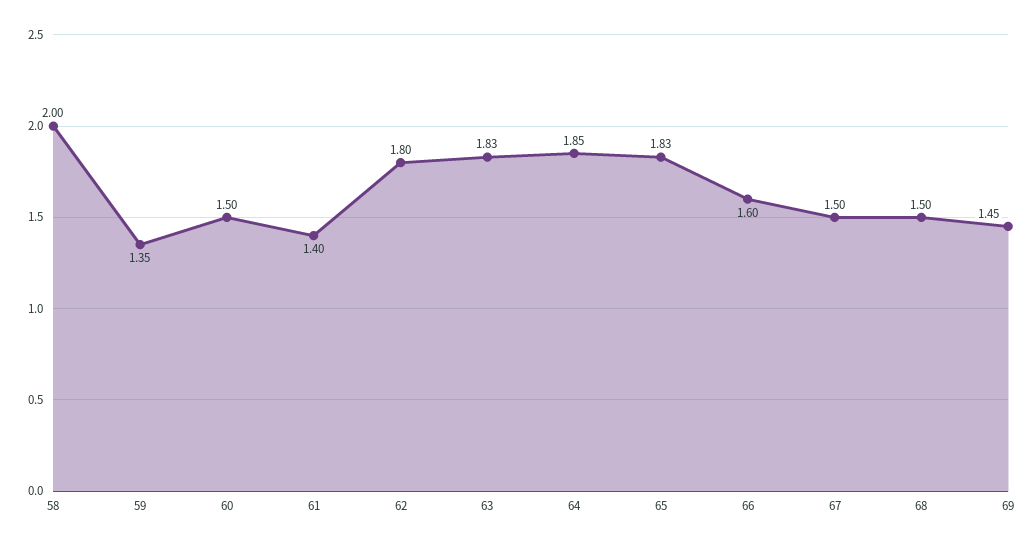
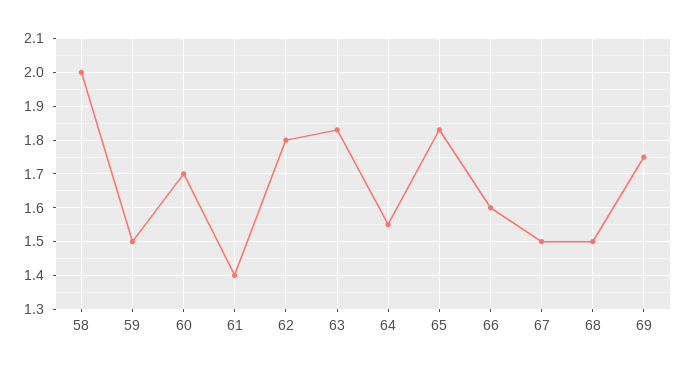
59: 1.35 -> 1.5
60: 1.5 -> 1.7
64: 1.85 -> 1.55
69: 1.45 -> 1.75

